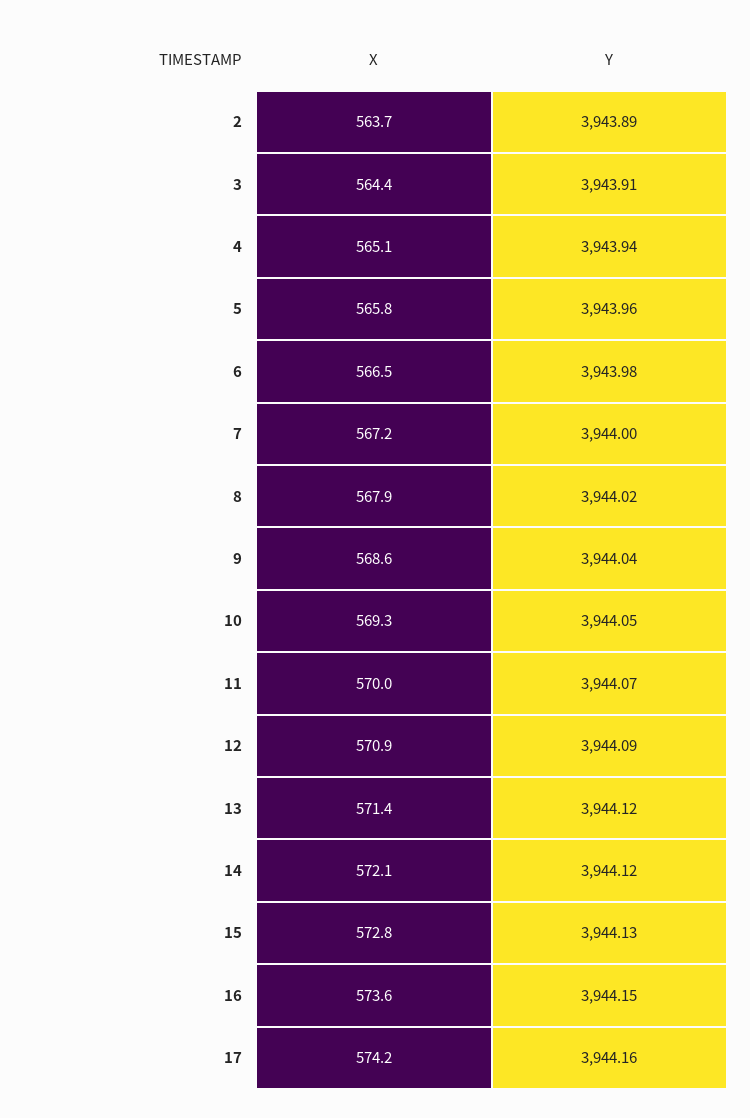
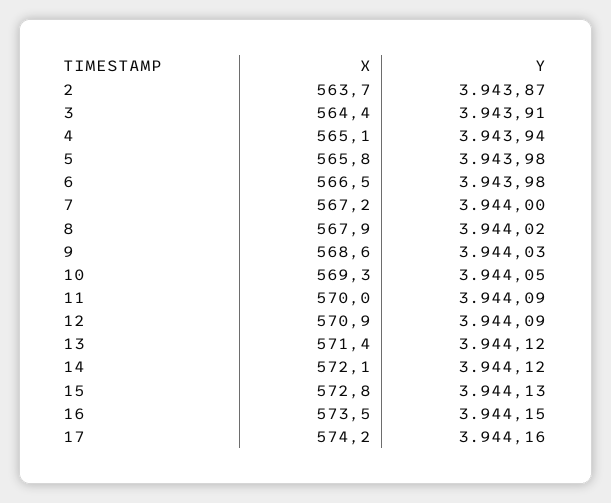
Y, 2: 3943.89 -> 3943.87
Y, 5: 3943.96 -> 3943.98
Y, 9: 3944.04 -> 3944.03
Y, 11: 3944.07 -> 3944.09
X, 16: 573.6 -> 573.5

